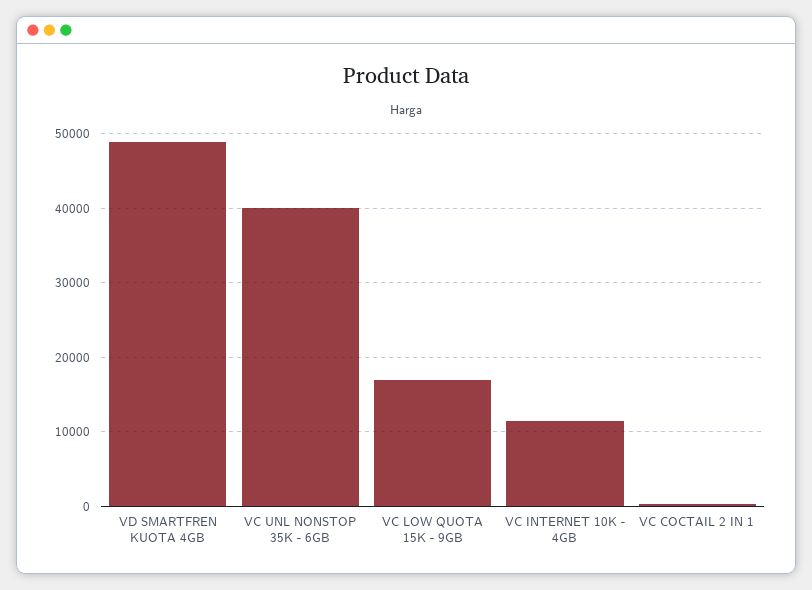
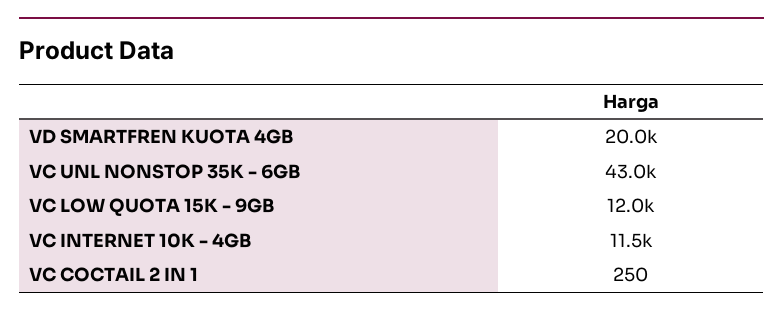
VD SMARTFREN KUOTA 4GB: 49000 -> 20000
VC UNL NONSTOP 35K - 6GB: 40000 -> 43000
VC LOW QUOTA 15K - 9GB: 17000 -> 12000

